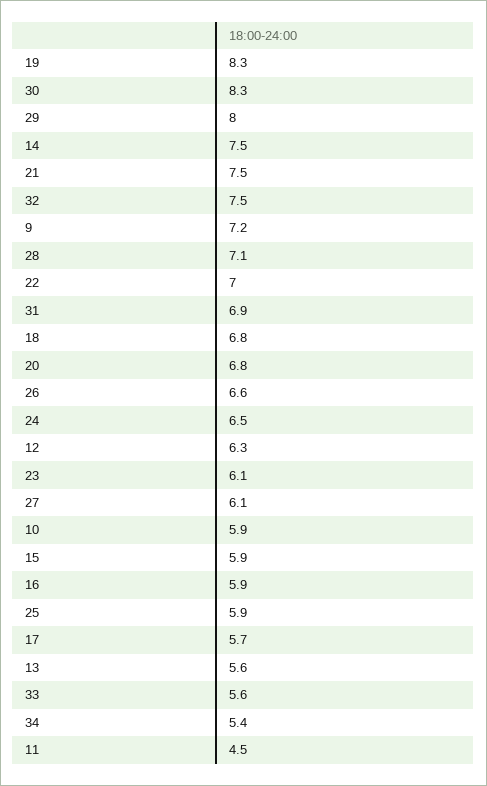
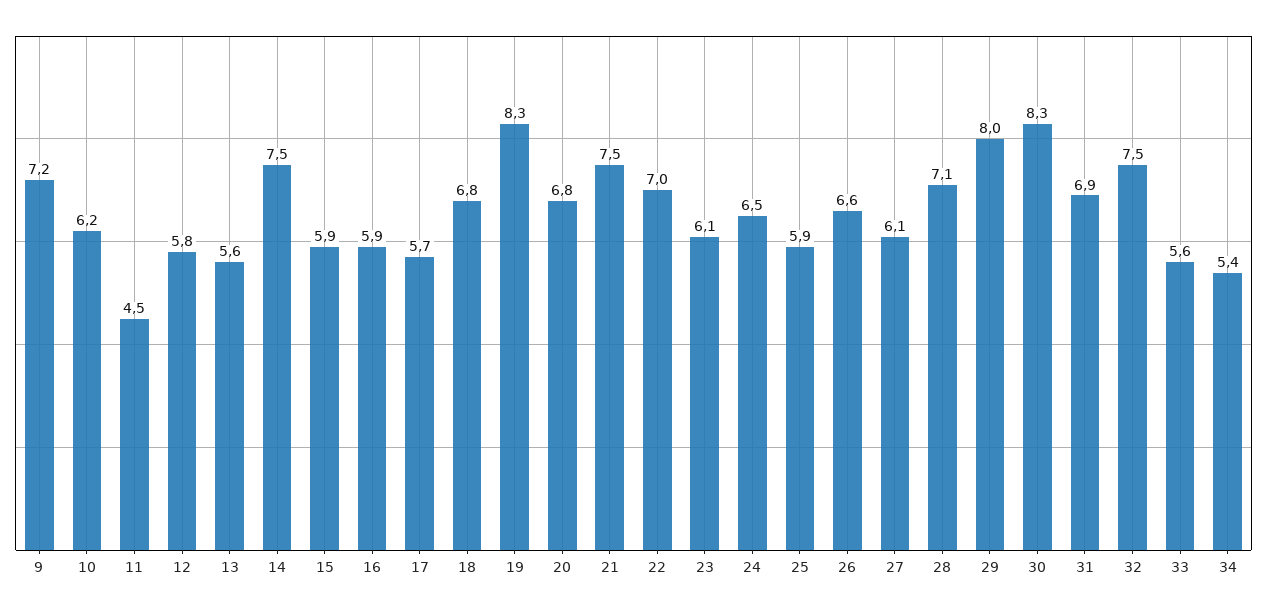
12: 6.3 -> 5.8
10: 5.9 -> 6.2

